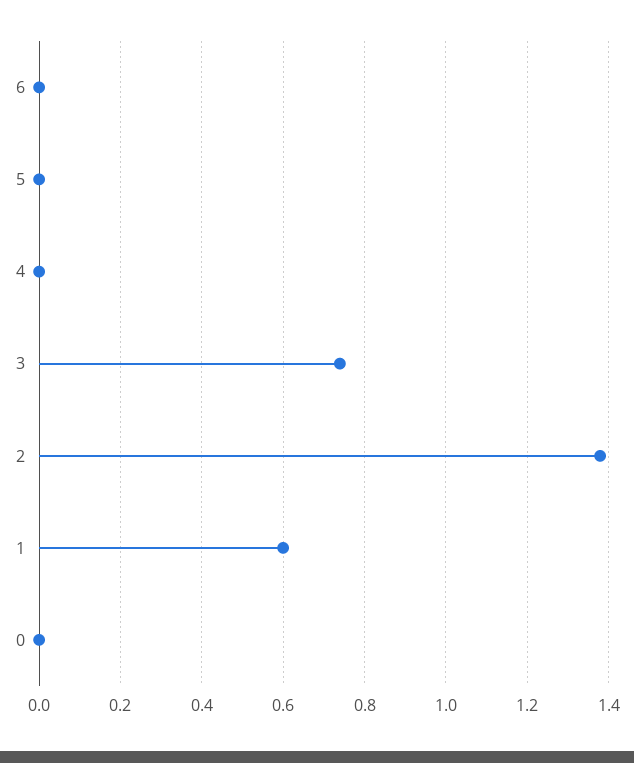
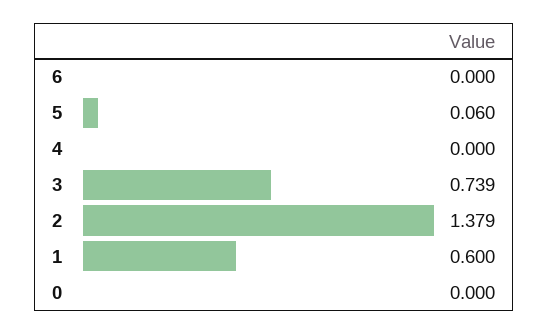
5: 0 -> 0.06

